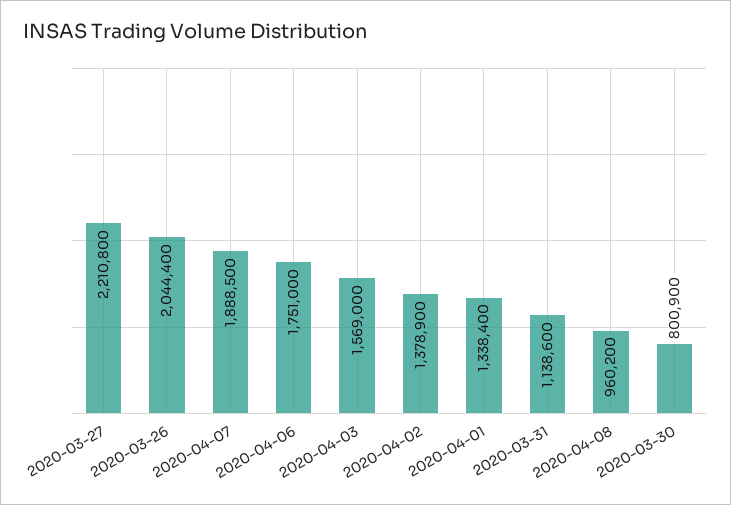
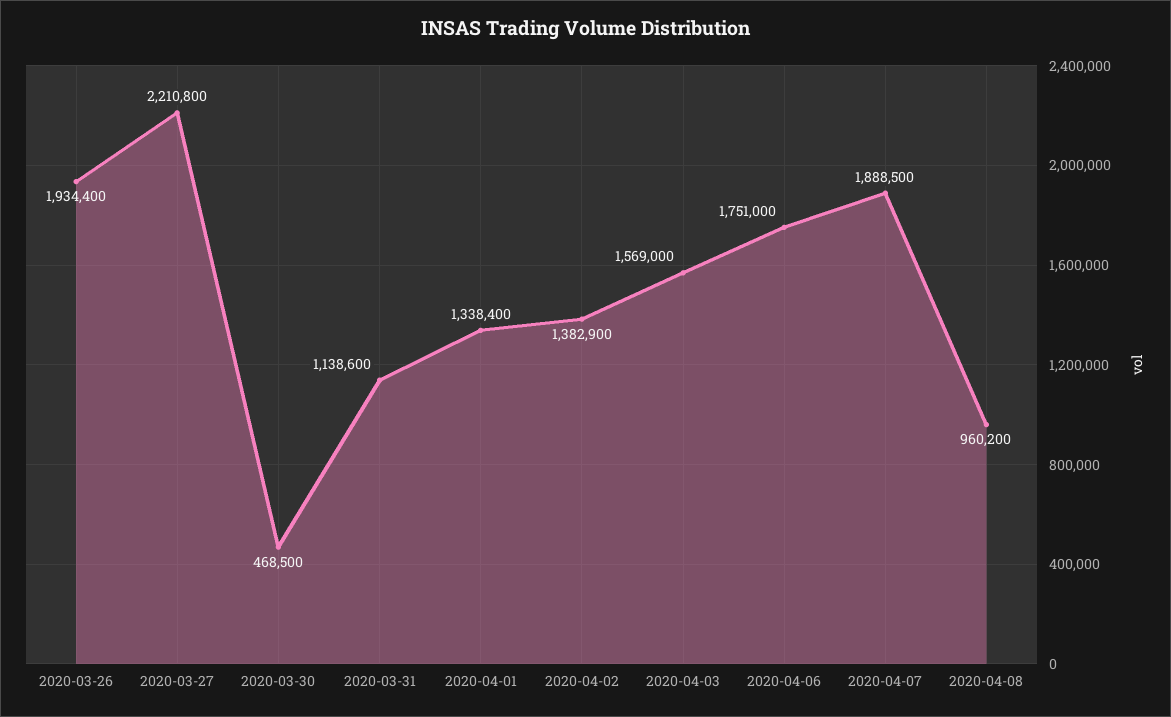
2020-03-26: 2044400 -> 1934400
2020-04-02: 1378900 -> 1382900
2020-03-30: 800900 -> 468500

